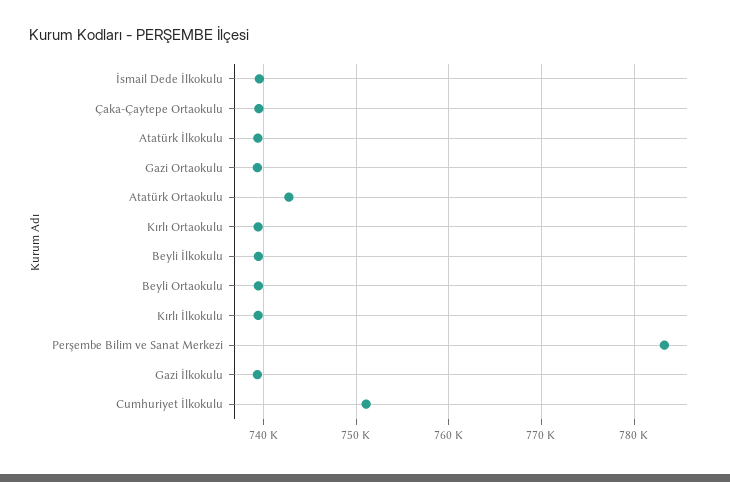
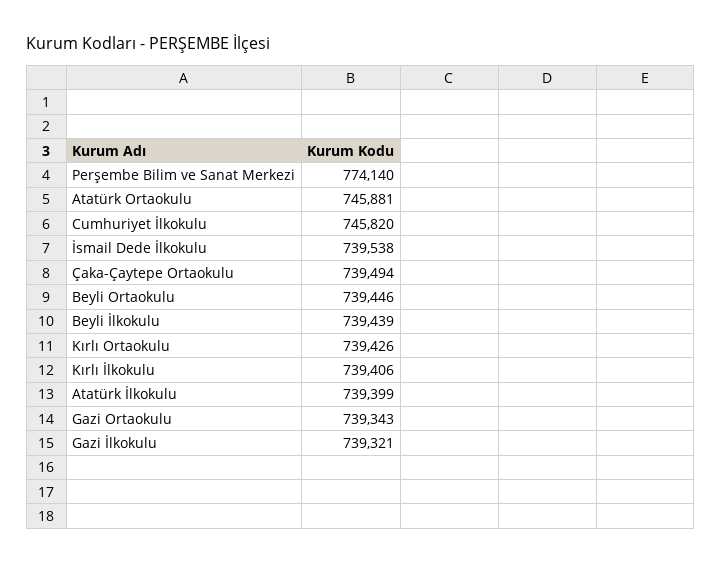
Atatürk Ortaokulu: 743000 -> 745881
Perşembe Bilim ve Sanat Merkezi: 783000 -> 774140
Cumhuriyet İlkokulu: 751000 -> 745820

